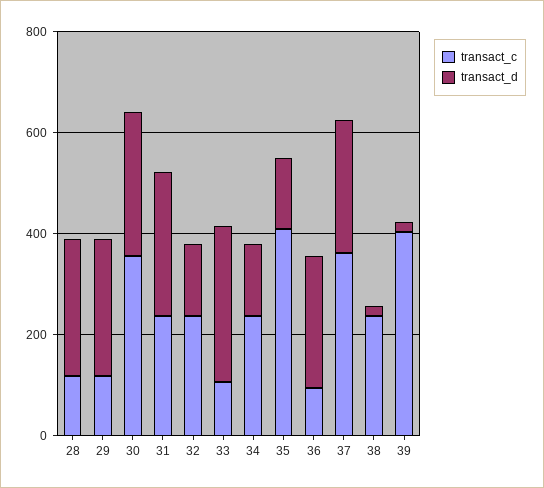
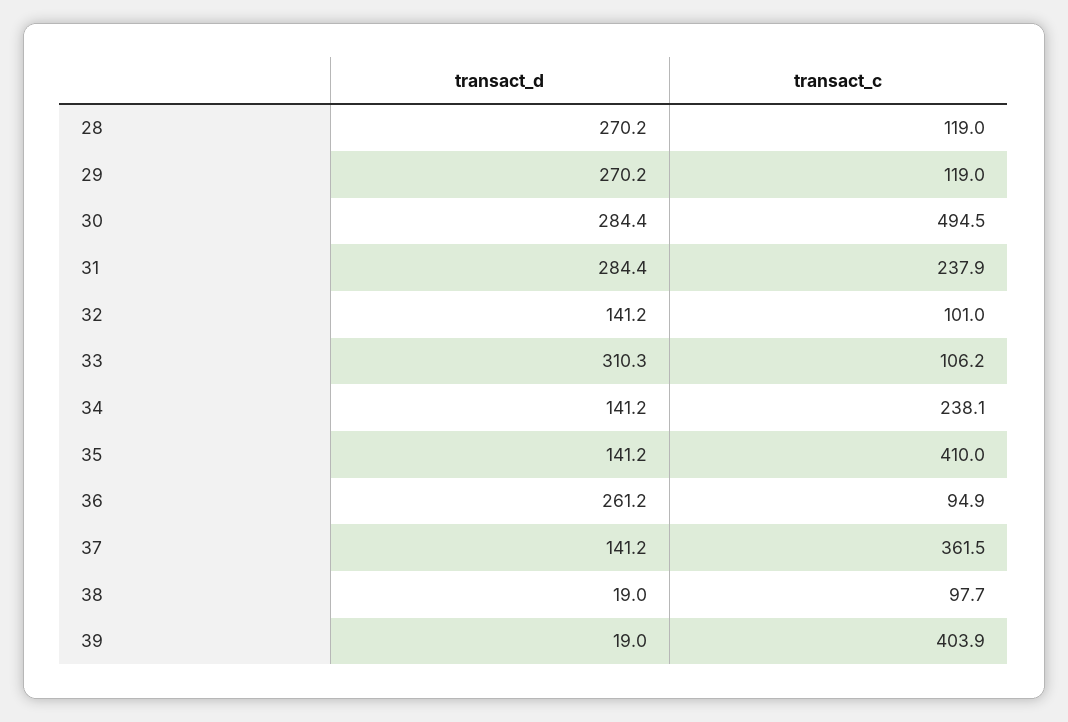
transact_c, 30: 350 -> 494.5
transact_c, 32: 250 -> 101
transact_d, 37: 250 -> 141.2
transact_c, 38: 250 -> 97.7

